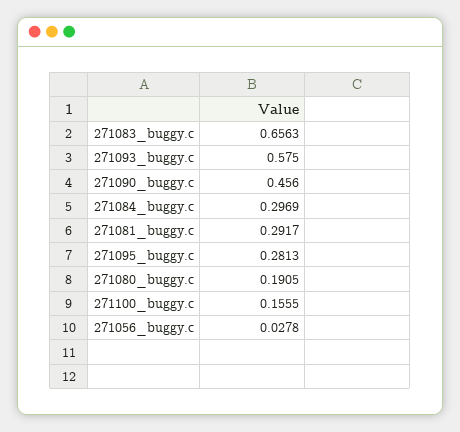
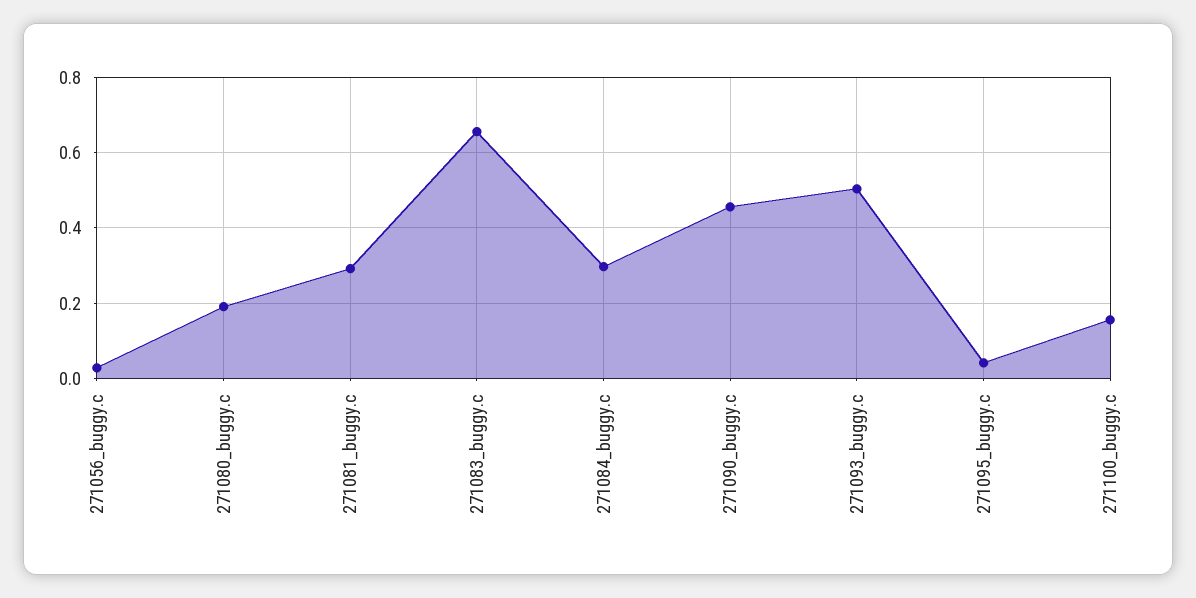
271093_buggy.c: 0.575 -> 0.5
271095_buggy.c: 0.2813 -> 0.04

